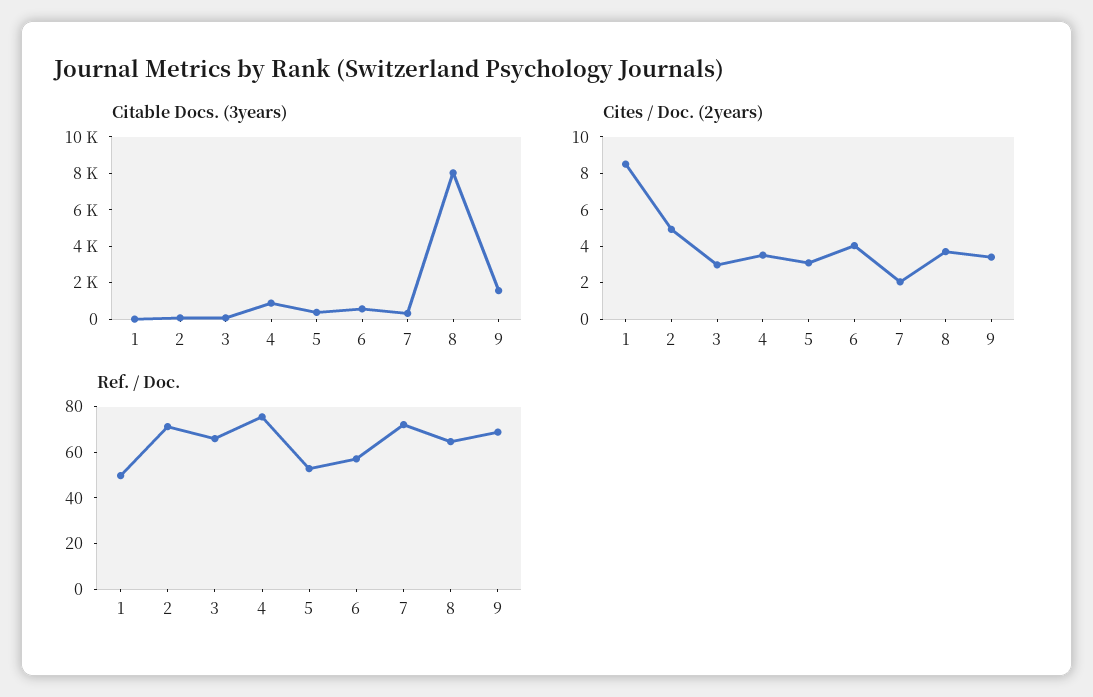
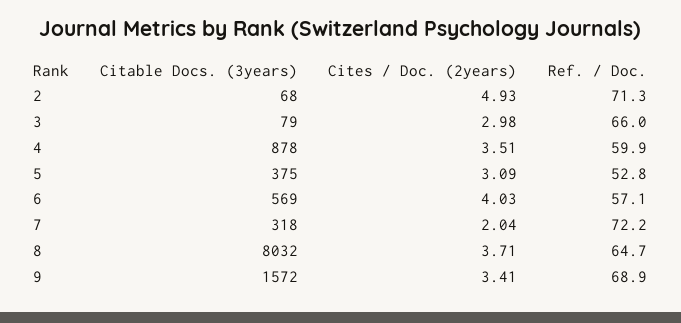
Citable Docs. (3years), 1: 0 -> none
Cites / Doc. (2years), 1: 8.5 -> none
Ref. / Doc., 1: 50 -> none
Ref. / Doc., 4: 75 -> 59.9

